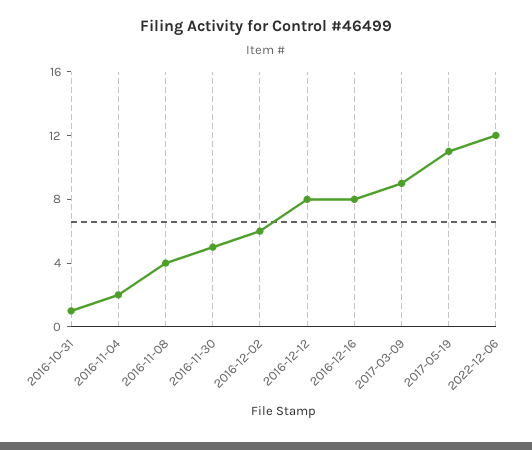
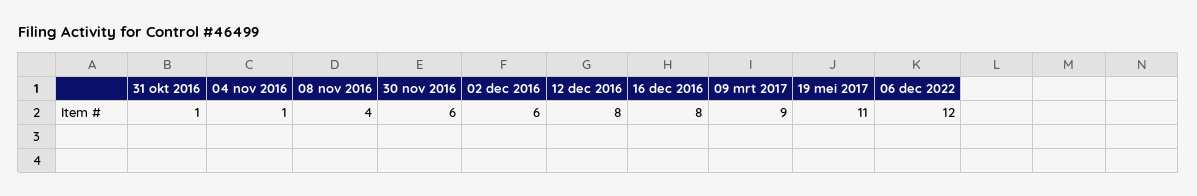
2016-11-04: 2 -> 1
2016-11-30: 5 -> 6

